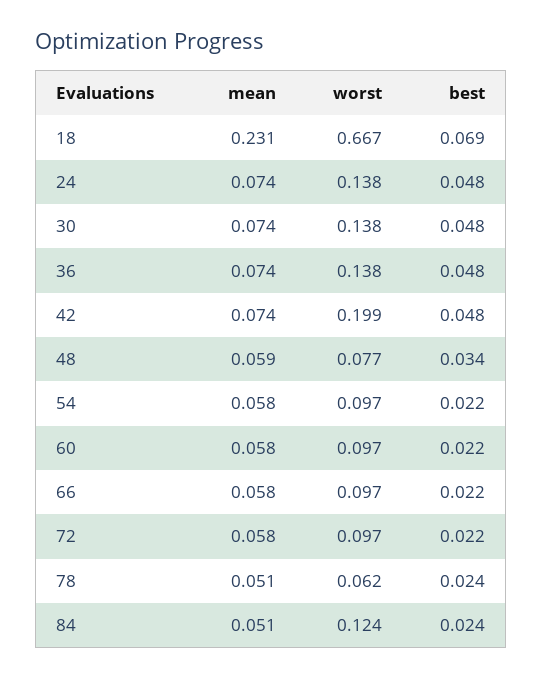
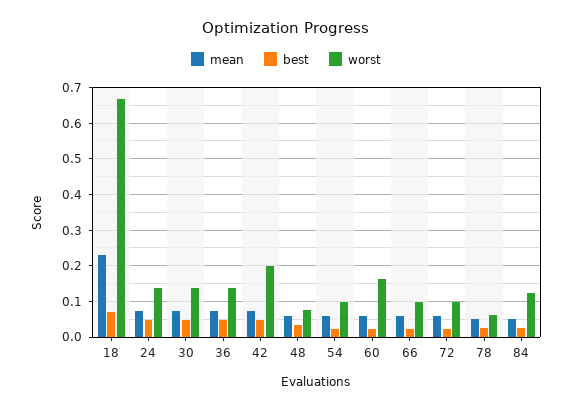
worst, 60: 0.097 -> 0.16

